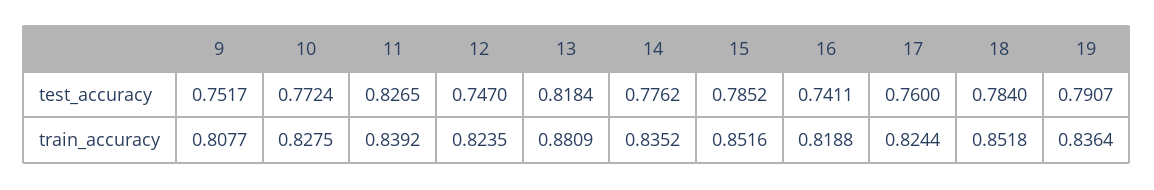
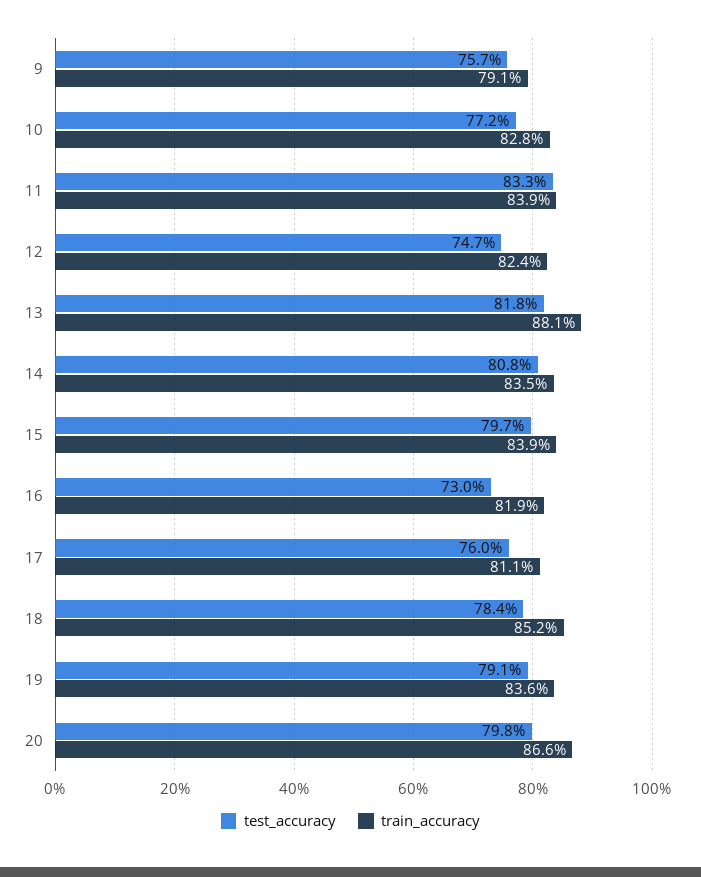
test_accuracy, 9: 0.7517 -> 0.757
test_accuracy, 11: 0.8265 -> 0.833
test_accuracy, 14: 0.7762 -> 0.808
test_accuracy, 15: 0.7852 -> 0.797
test_accuracy, 16: 0.7411 -> 0.73
train_accuracy, 9: 0.8077 -> 0.791
train_accuracy, 15: 0.8516 -> 0.839
train_accuracy, 17: 0.8244 -> 0.811
test_accuracy, 20: none -> 0.798
train_accuracy, 20: none -> 0.866

